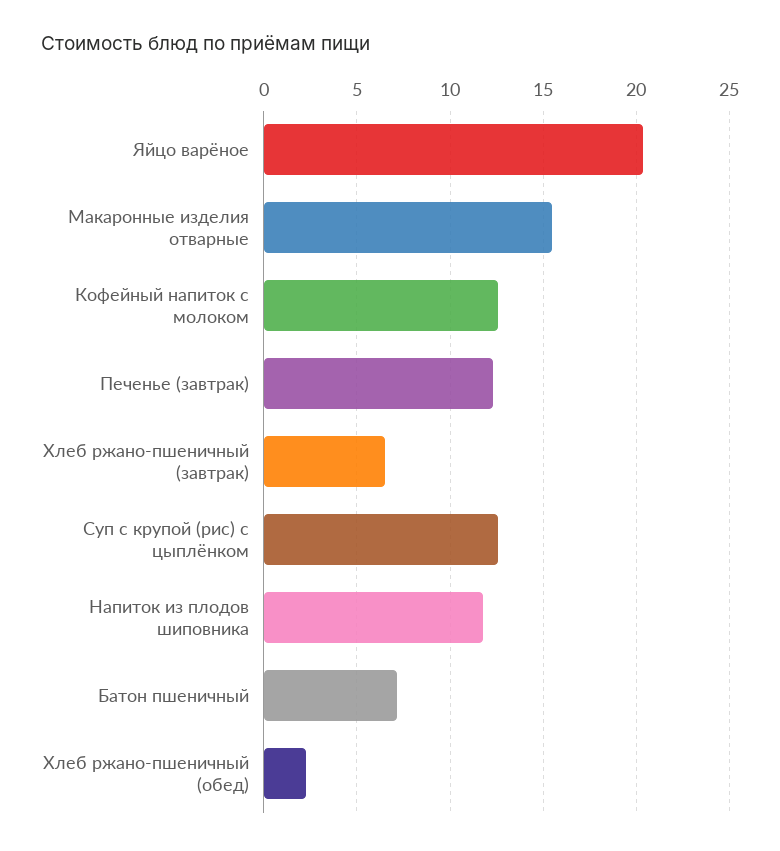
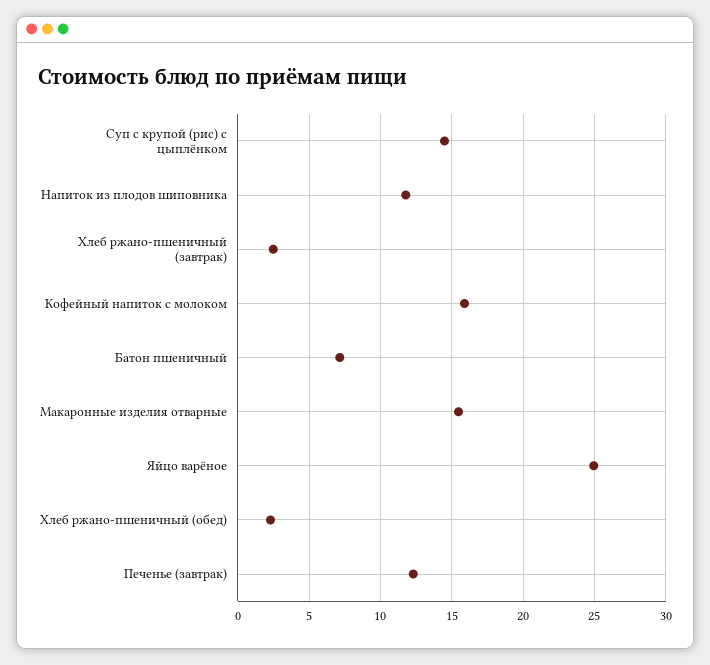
Яйцо варёное: 20.5 -> 25
Кофейный напиток с молоком: 12.5 -> 16
Хлеб ржано-пшеничный (завтрак): 6.5 -> 2.5
Суп с крупой (рис) с цыплёнком: 12.5 -> 14.5

